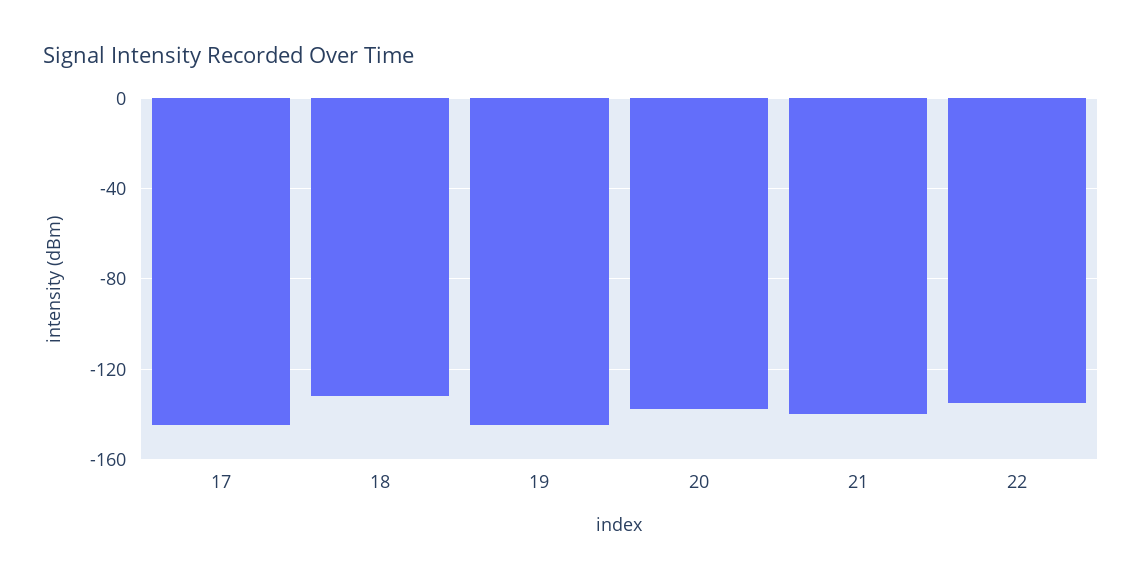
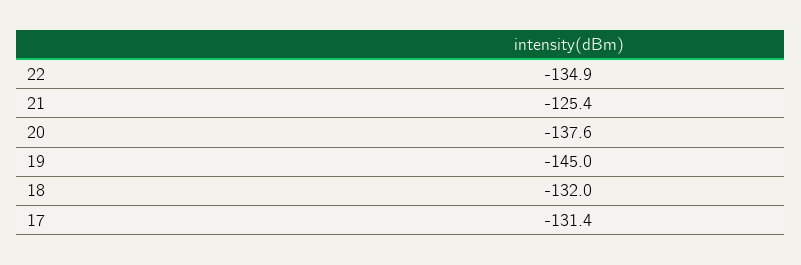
17: -145 -> -131.4
21: -140 -> -125.4

